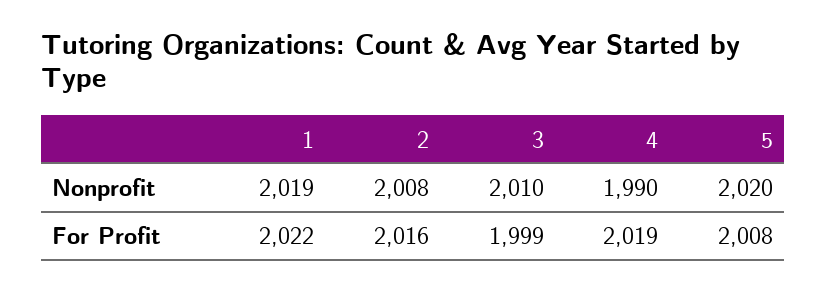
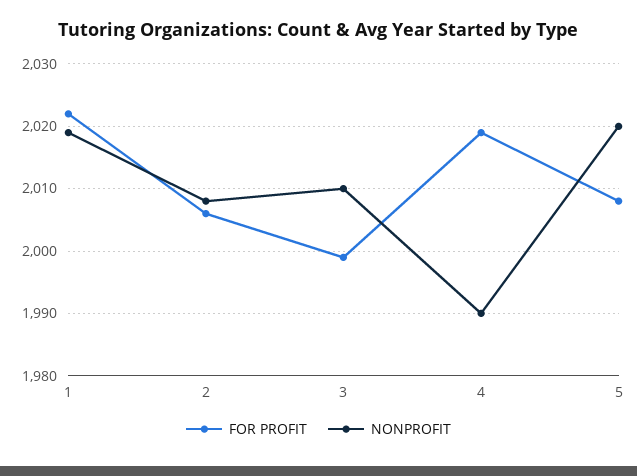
For Profit, 2: 2016 -> 2006

